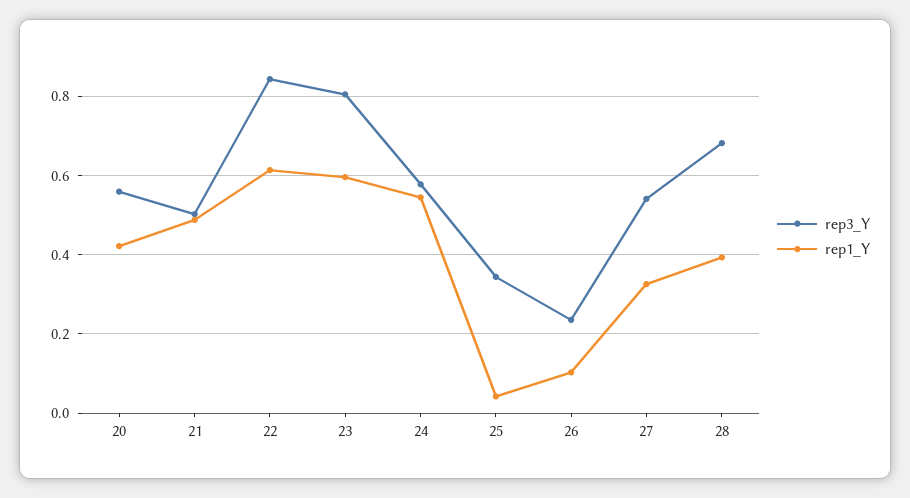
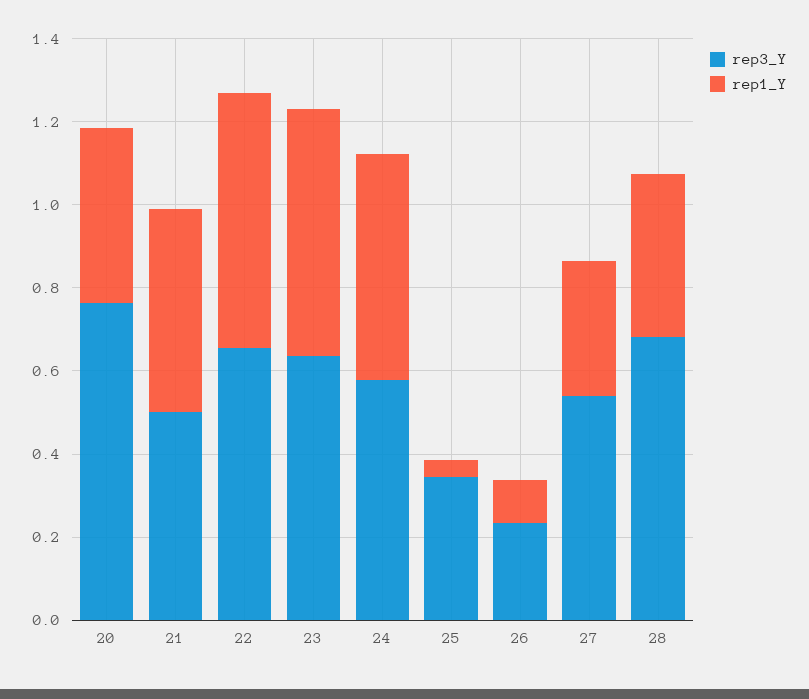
rep3_Y, 20: 0.56 -> 0.75
rep3_Y, 22: 0.84 -> 0.65
rep3_Y, 23: 0.8 -> 0.65

